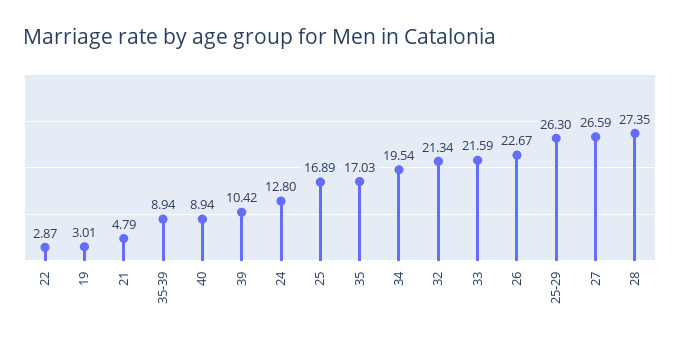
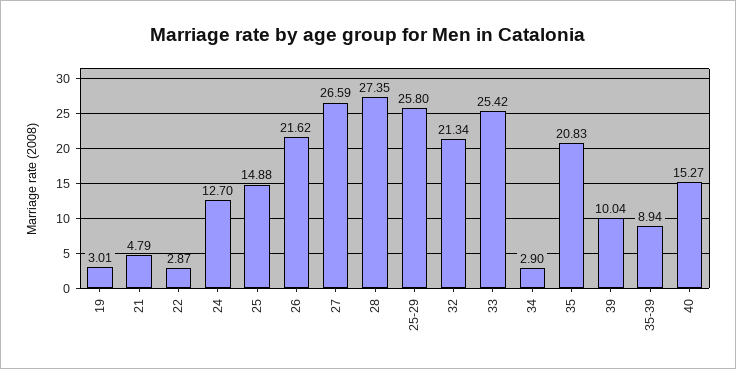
40: 8.94 -> 15.27
39: 10.42 -> 10.04
24: 12.8 -> 12.7
25: 16.89 -> 14.88
35: 17.03 -> 20.83
34: 19.54 -> 2.9
33: 21.59 -> 25.42
26: 22.67 -> 21.62
25-29: 26.3 -> 25.8

